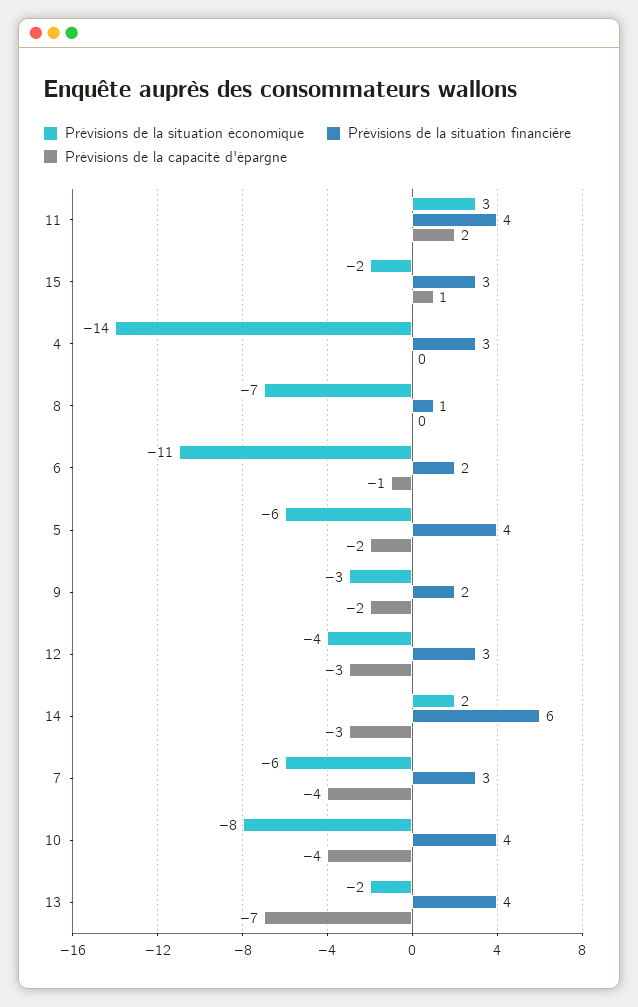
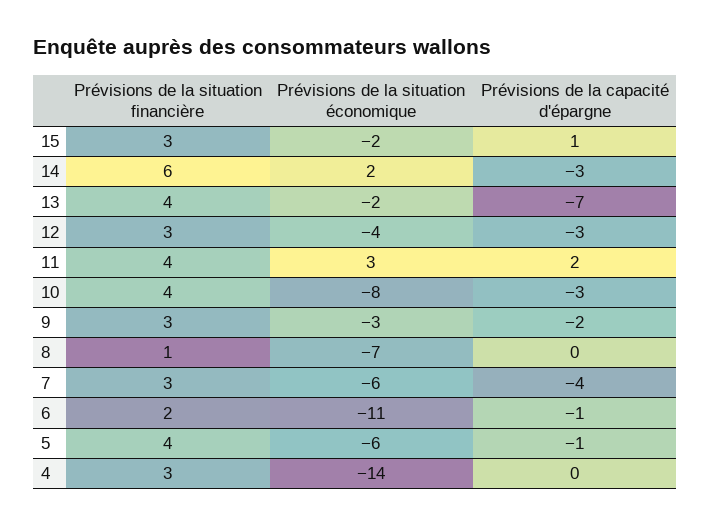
Prévisions de la capacité d'épargne, 5: -2 -> -1
Prévisions de la situation financière, 9: 2 -> 3
Prévisions de la capacité d'épargne, 10: -4 -> -3

